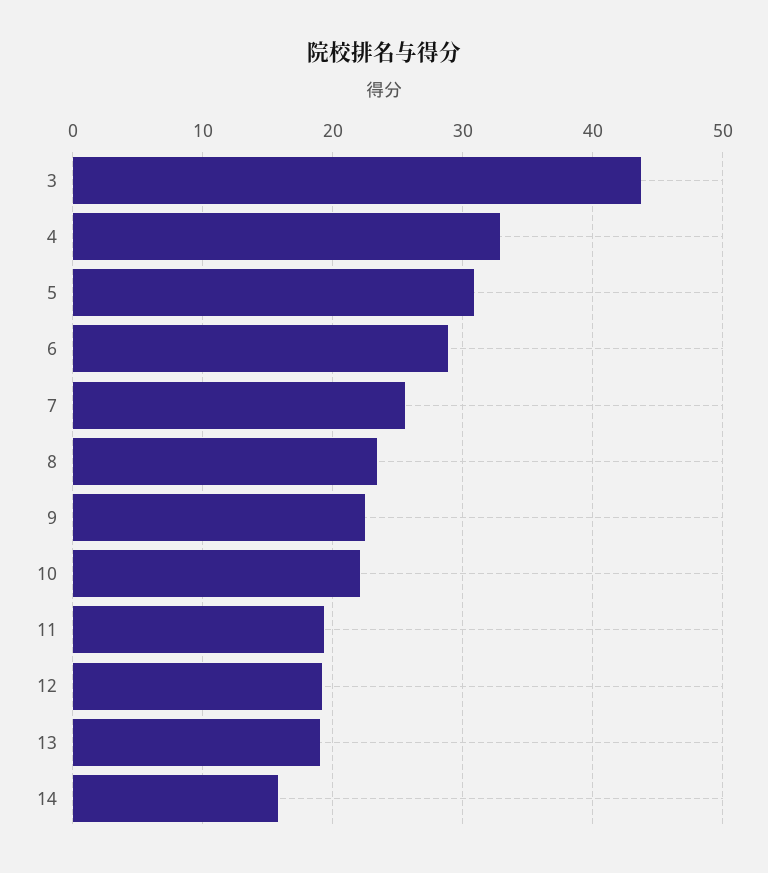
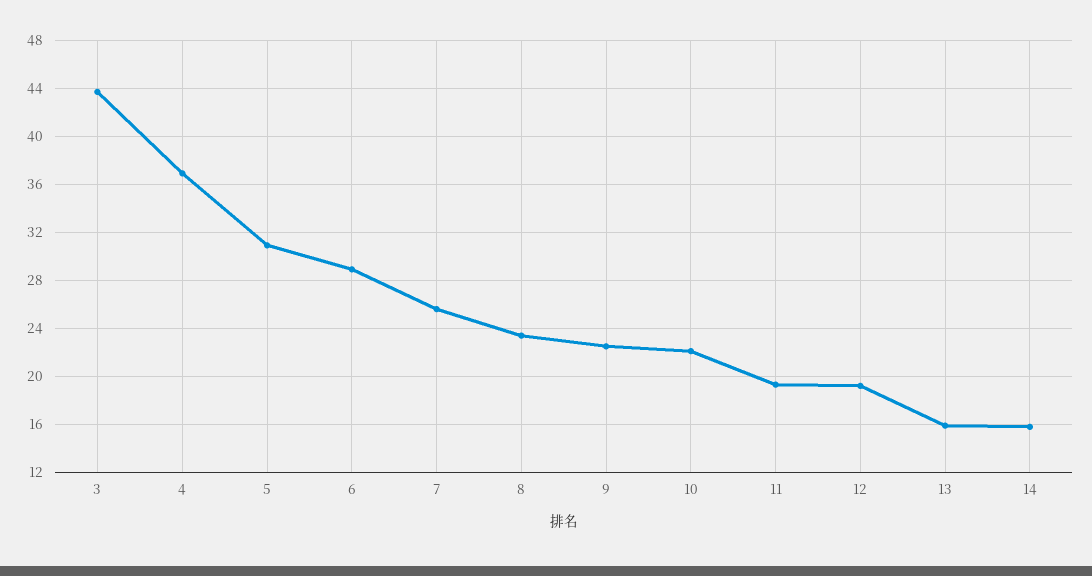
4: 33 -> 37
13: 19 -> 16

